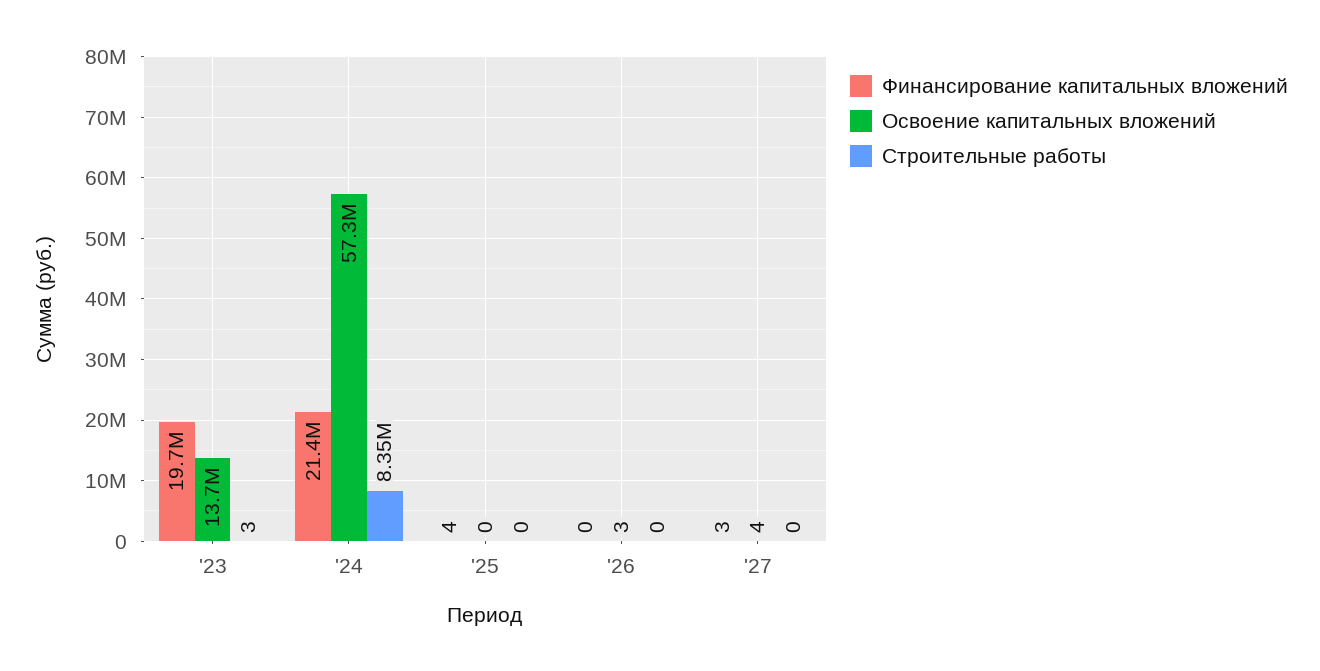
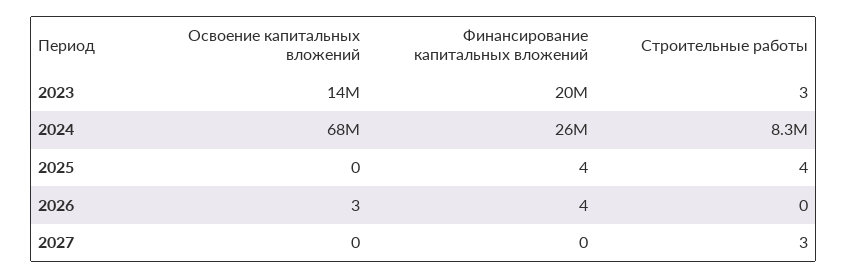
Финансирование капитальных вложений, '24: 21400000 -> 26000000
Освоение капитальных вложений, '24: 57300000 -> 68000000
Строительные работы, '25: 0 -> 4
Финансирование капитальных вложений, '26: 0 -> 4
Финансирование капитальных вложений, '27: 3 -> 0
Освоение капитальных вложений, '27: 4 -> 0
Строительные работы, '27: 0 -> 3

